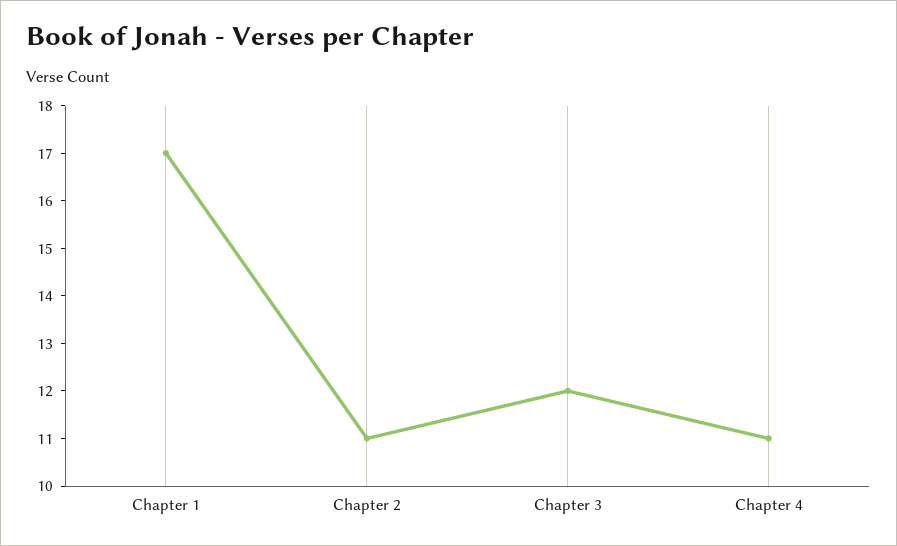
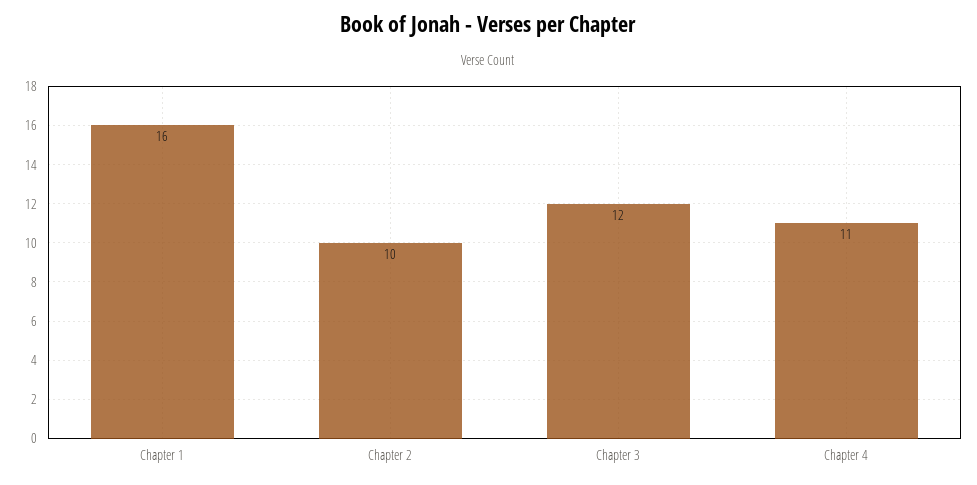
Chapter 1: 17 -> 16
Chapter 2: 11 -> 10

